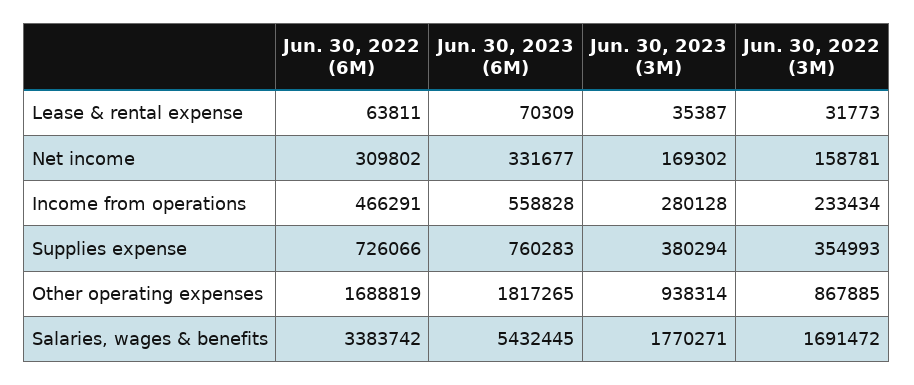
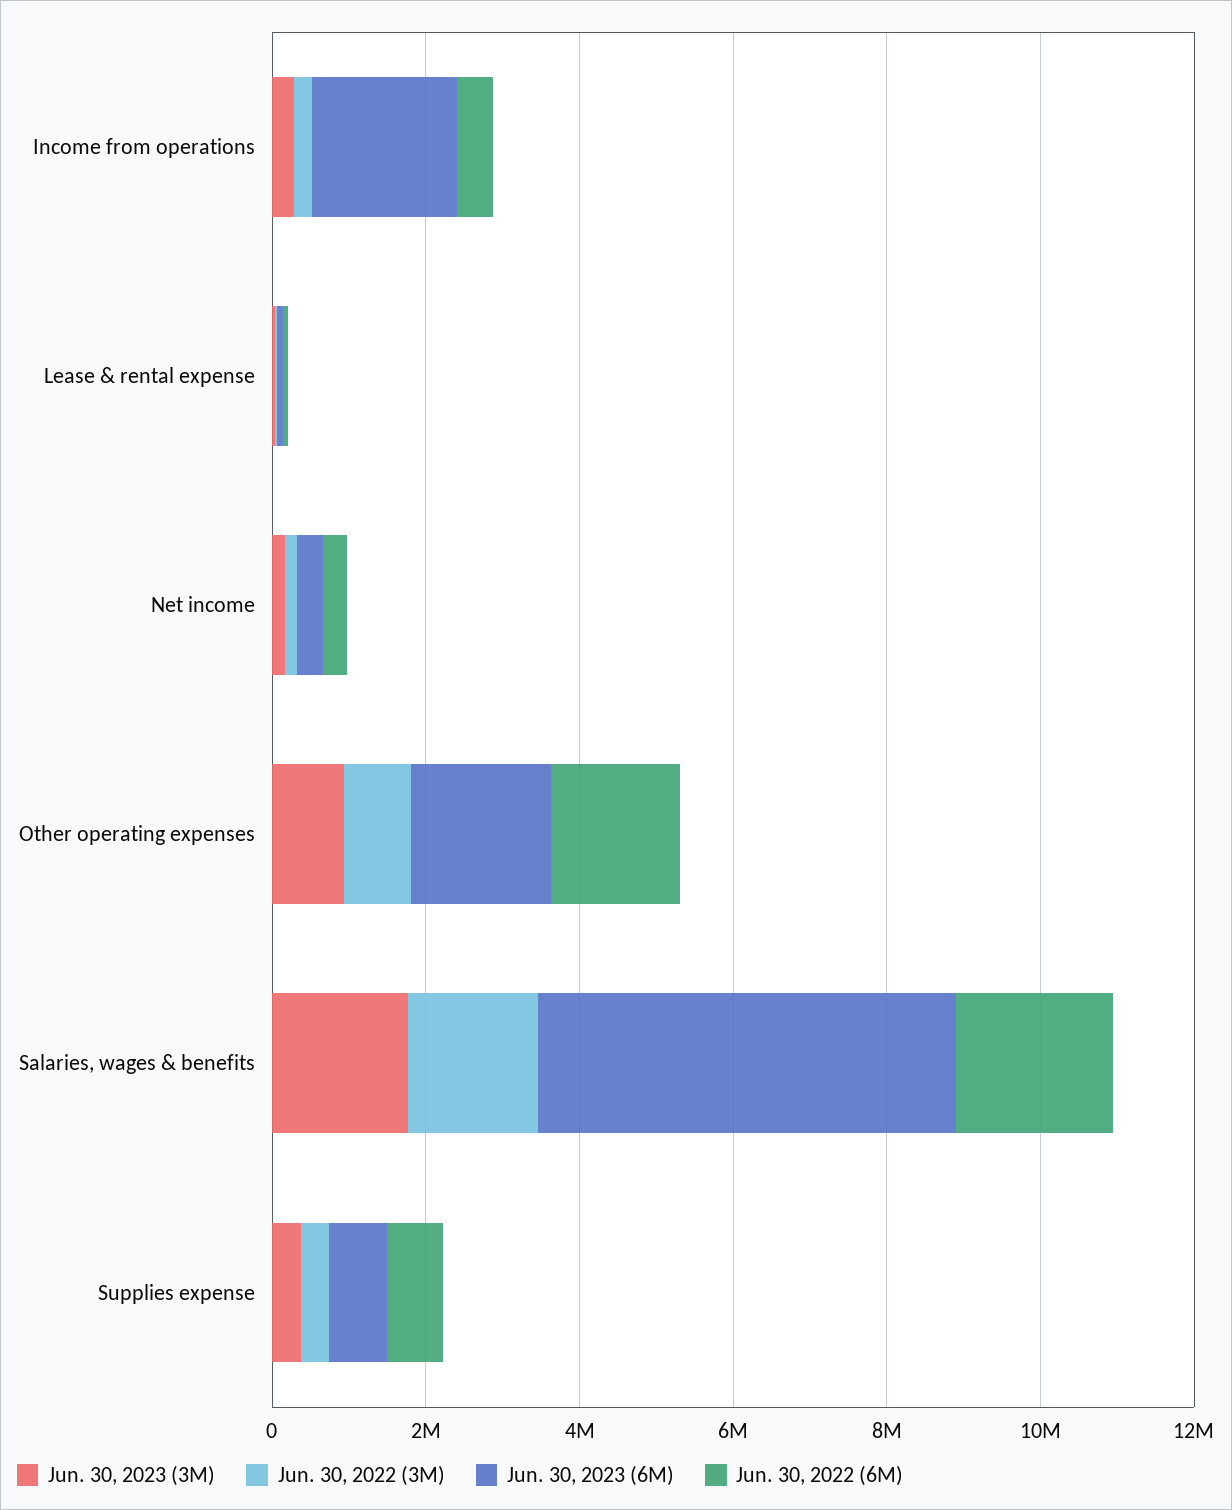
Jun. 30, 2023 (6M), Income from operations: 558828 -> 2000000
Jun. 30, 2022 (6M), Salaries, wages & benefits: 3383742 -> 2000000

